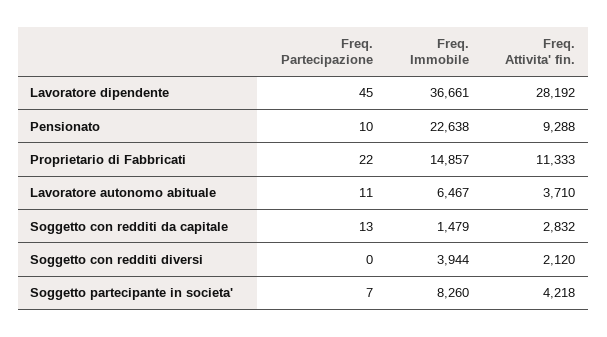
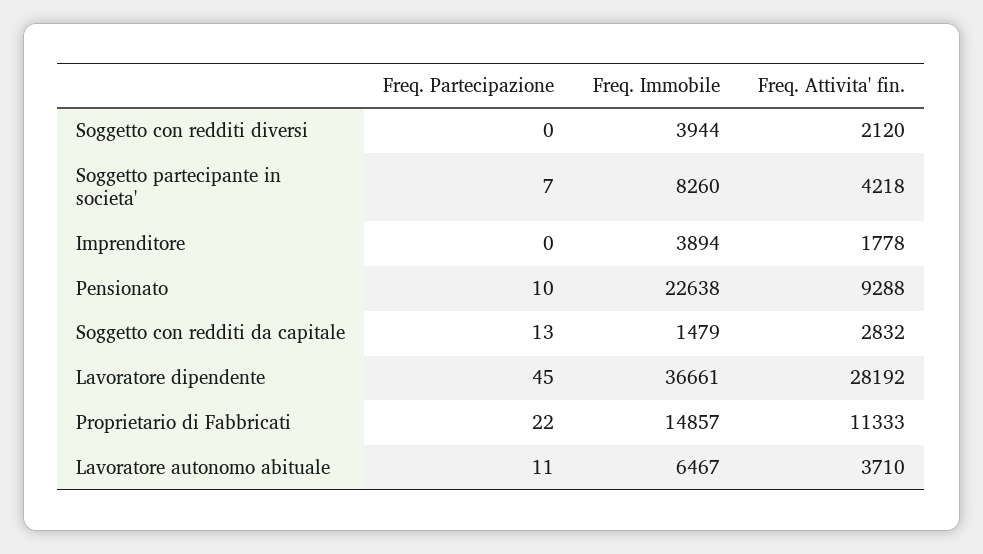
Freq. Partecipazione, Imprenditore: none -> 0
Freq. Immobile, Imprenditore: none -> 3894
Freq. Attivita' fin., Imprenditore: none -> 1778

